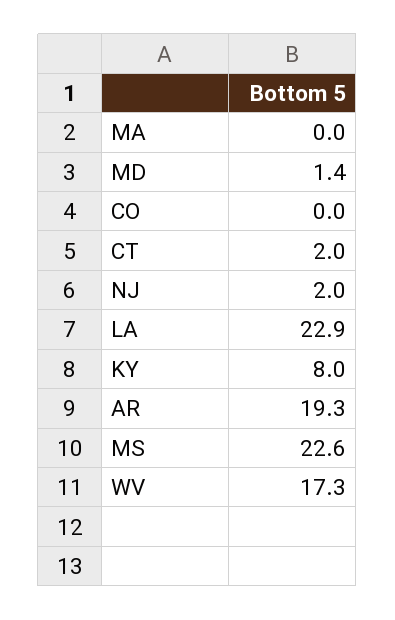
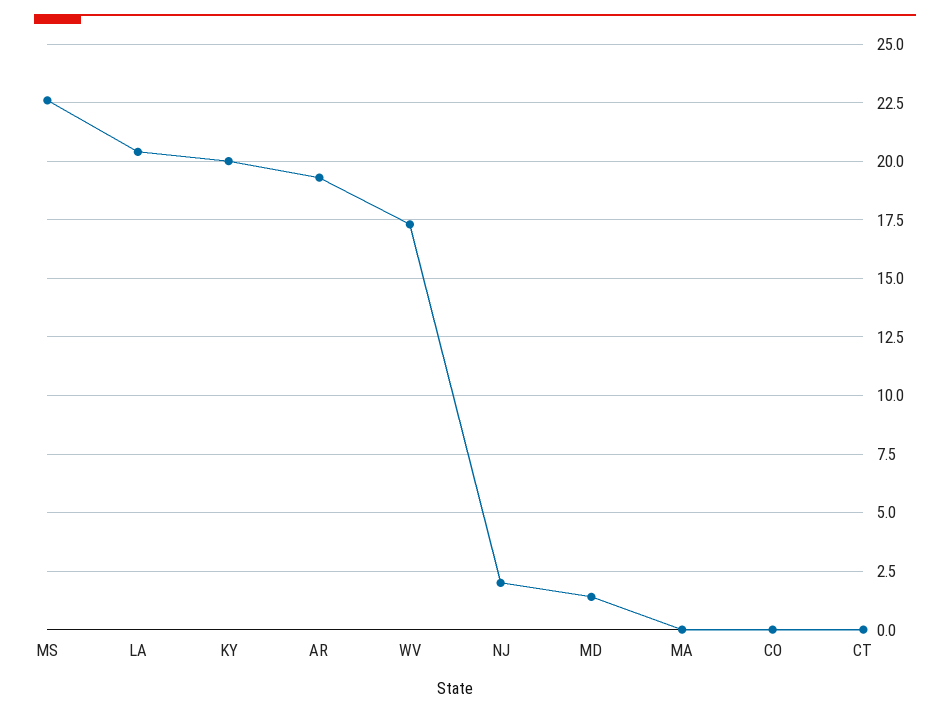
CT: 2 -> 0
LA: 22.9 -> 20.5
KY: 8 -> 20

